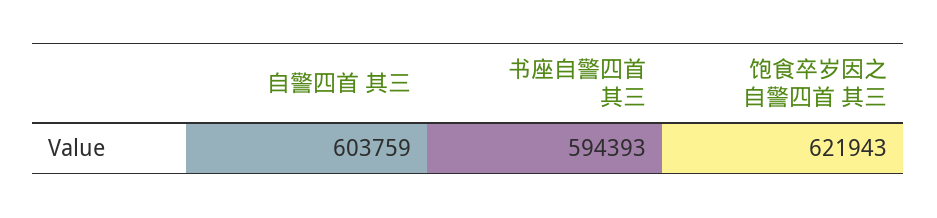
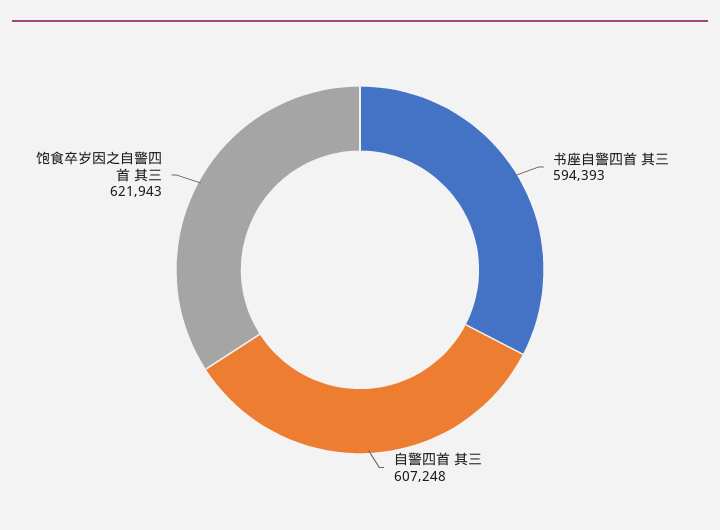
自警四首 其三: 603759 -> 607248

